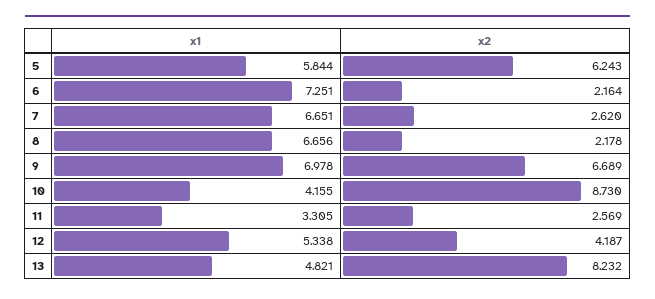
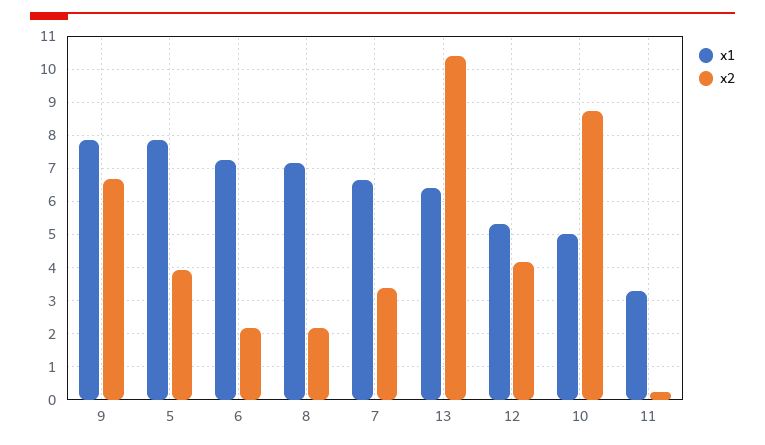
x1, 5: 5.844 -> 7.8
x2, 5: 6.243 -> 4
x2, 7: 2.62 -> 3.4
x1, 8: 6.656 -> 7.2
x1, 9: 6.978 -> 7.8
x1, 10: 4.155 -> 5
x2, 11: 2.569 -> 0.2
x1, 13: 4.821 -> 6.4
x2, 13: 8.232 -> 10.4

